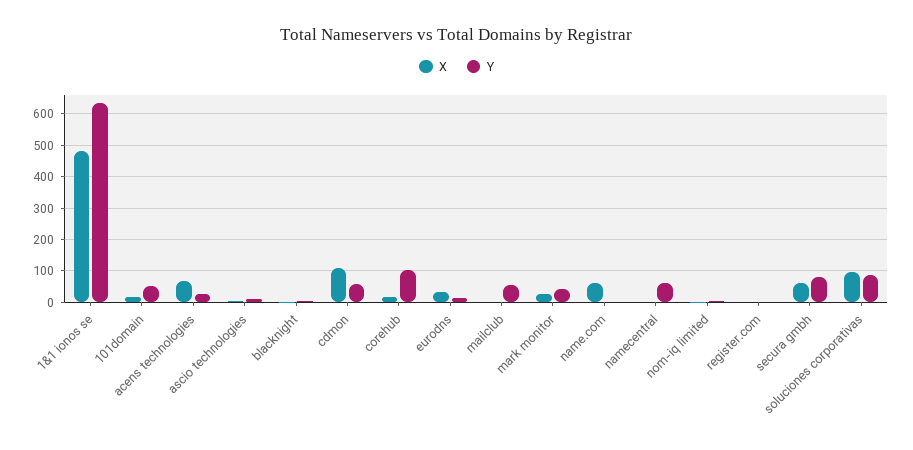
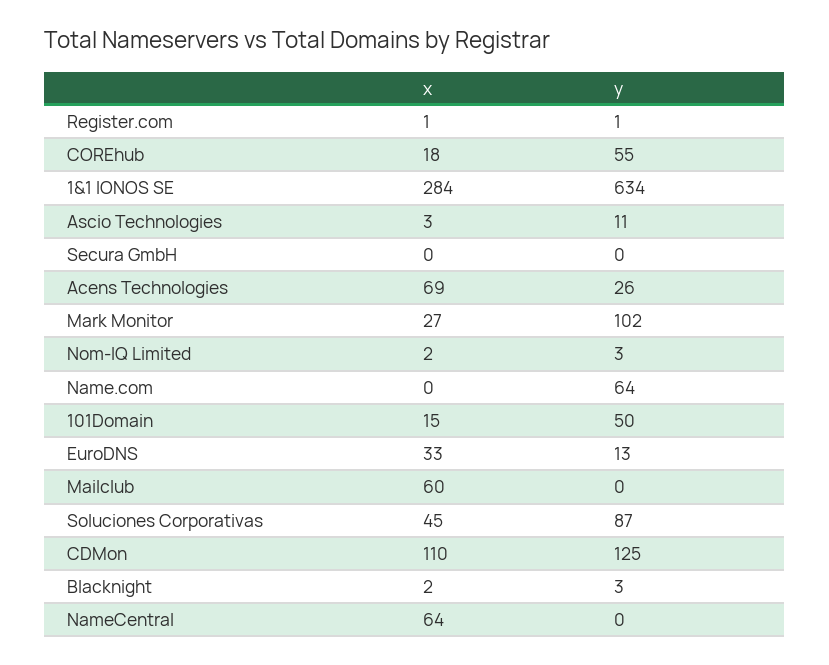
X, 1&1 ionos se: 480 -> 284
Y, cdmon: 60 -> 125
Y, corehub: 100 -> 55
X, mailclub: 0 -> 60
Y, mailclub: 60 -> 0
Y, mark monitor: 40 -> 102
X, name.com: 60 -> 0
Y, name.com: 0 -> 64
X, namecentral: 0 -> 64
Y, namecentral: 60 -> 0
X, secura gmbh: 60 -> 0
Y, secura gmbh: 80 -> 0
X, soluciones corporativas: 100 -> 45

